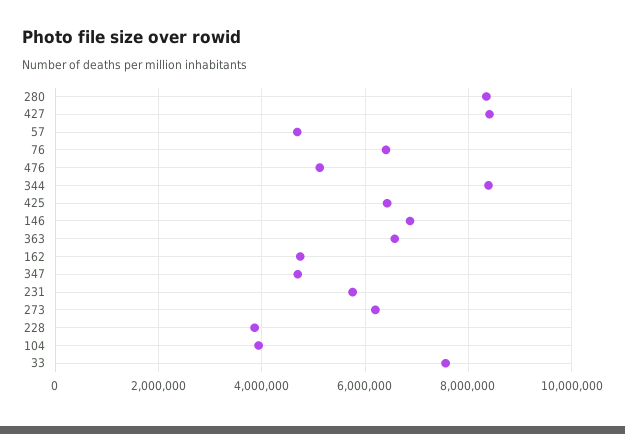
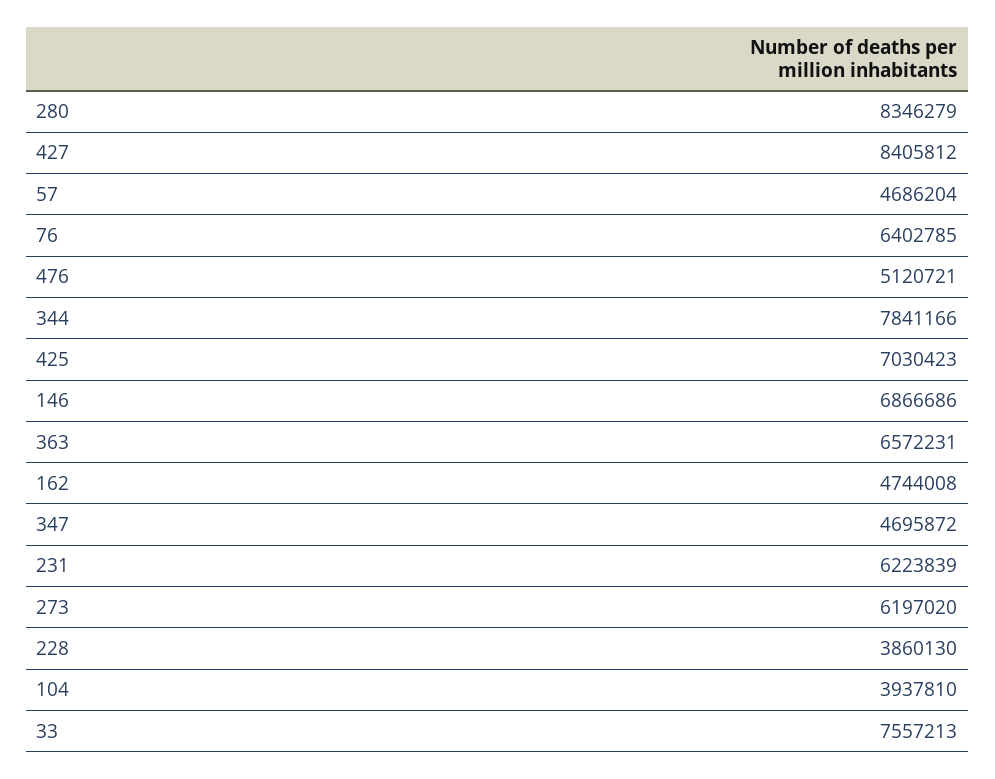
344: 8400000 -> 7841166
425: 6400000 -> 7030423
231: 5800000 -> 6223839

